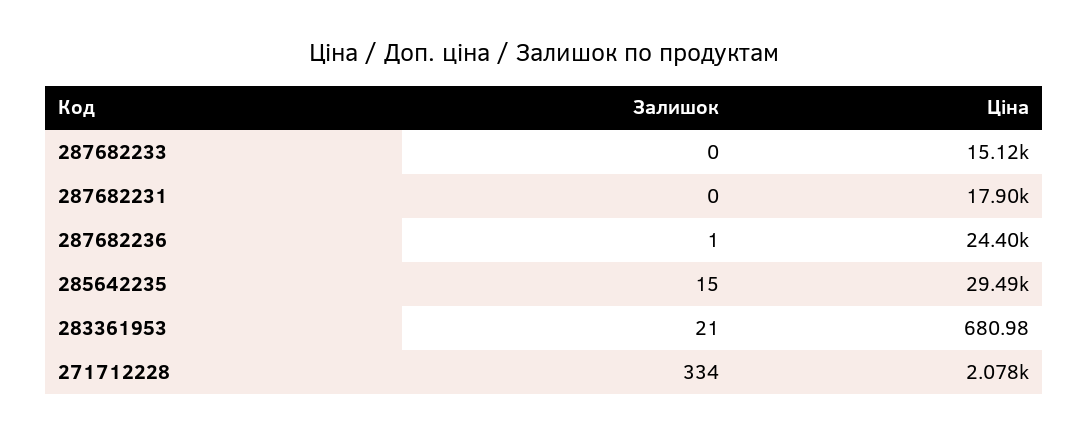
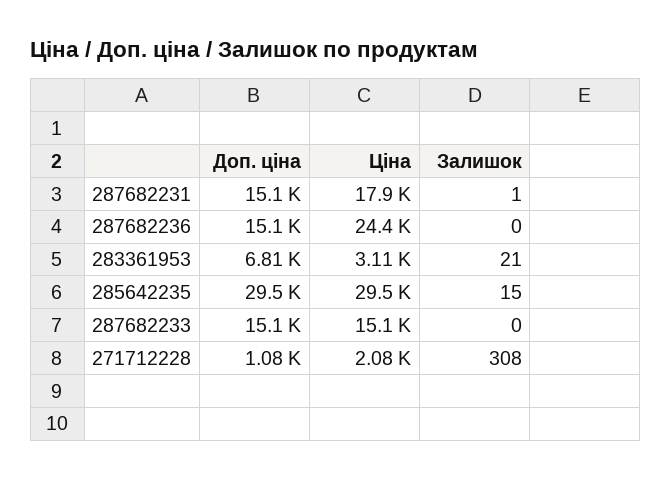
Залишок, 287682231: 0 -> 1
Залишок, 287682236: 1 -> 0
Ціна, 283361953: 680.98 -> 3110
Залишок, 271712228: 334 -> 308
Доп. ціна, 287682231: none -> 15100
Доп. ціна, 287682236: none -> 15100
Доп. ціна, 283361953: none -> 6810
Доп. ціна, 285642235: none -> 29500
Доп. ціна, 287682233: none -> 15100
Доп. ціна, 271712228: none -> 1080

